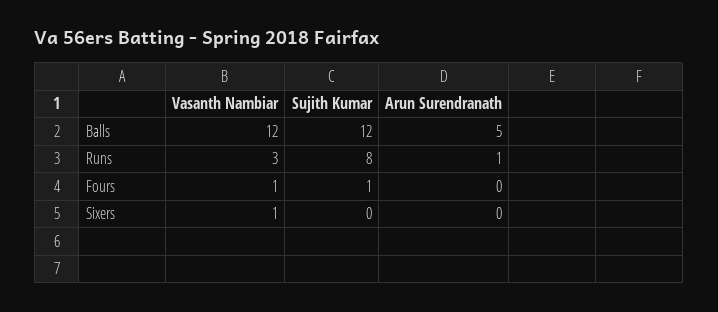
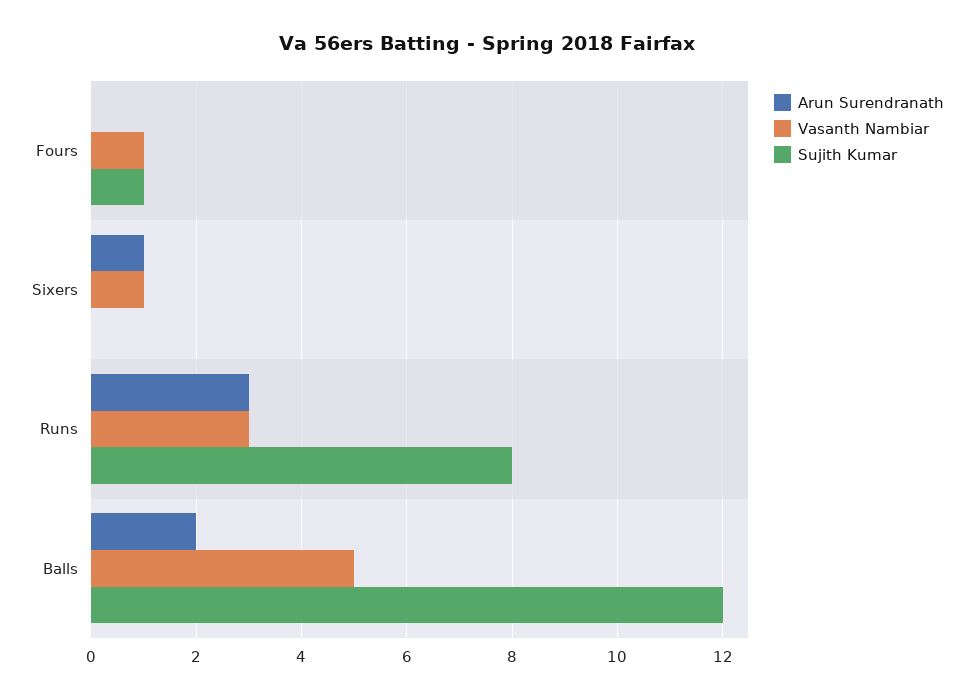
Vasanth Nambiar, Balls: 12 -> 5
Arun Surendranath, Balls: 5 -> 2
Arun Surendranath, Runs: 1 -> 3
Arun Surendranath, Sixers: 0 -> 1

